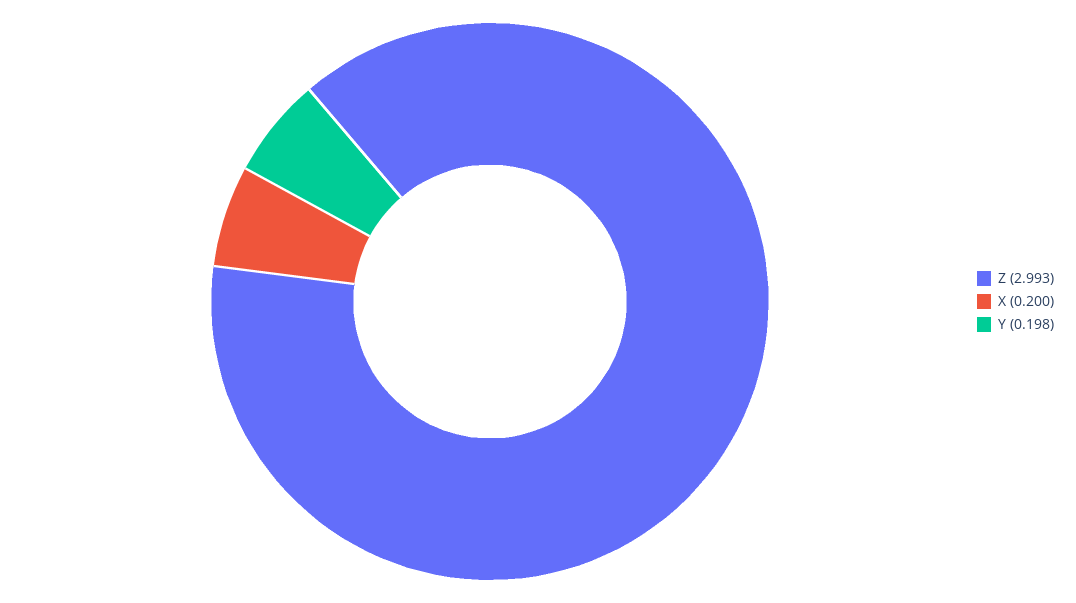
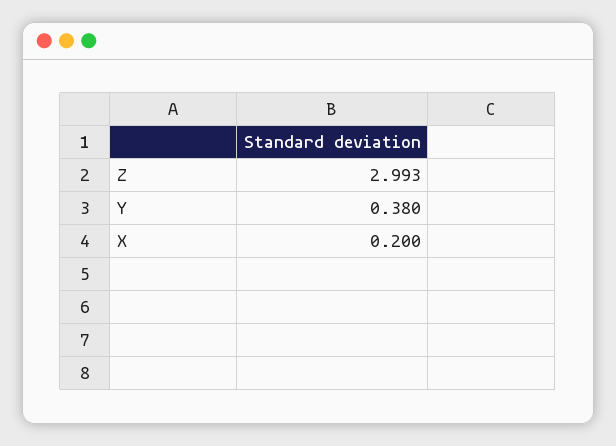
Y: 0.198 -> 0.38

